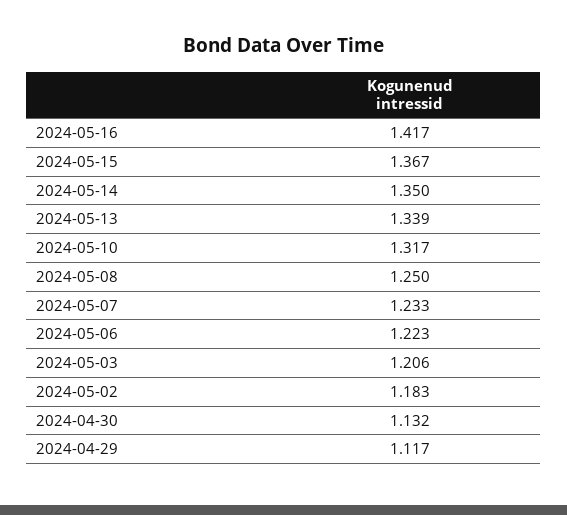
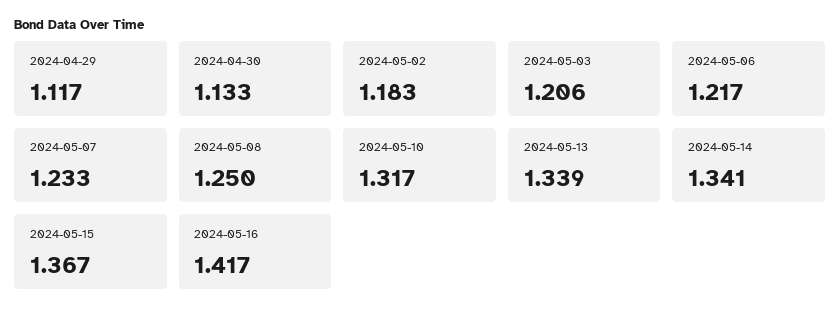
2024-05-14: 1.35 -> 1.341
2024-05-06: 1.223 -> 1.217
2024-04-30: 1.132 -> 1.133

